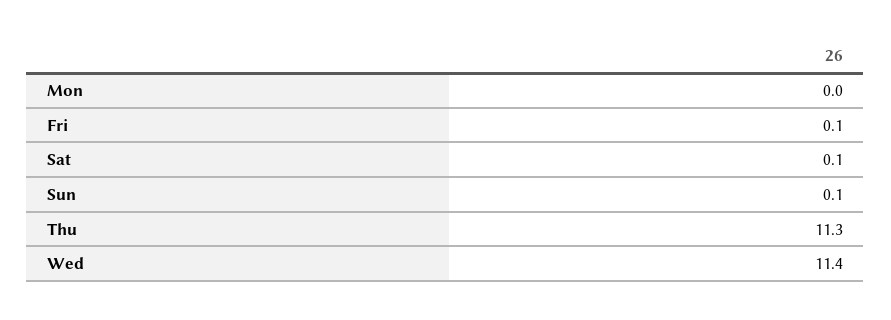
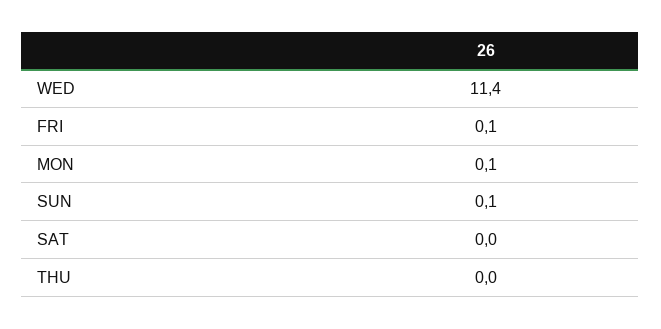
Mon: 0 -> 0.1
Sat: 0.1 -> 0
Thu: 11.3 -> 0

